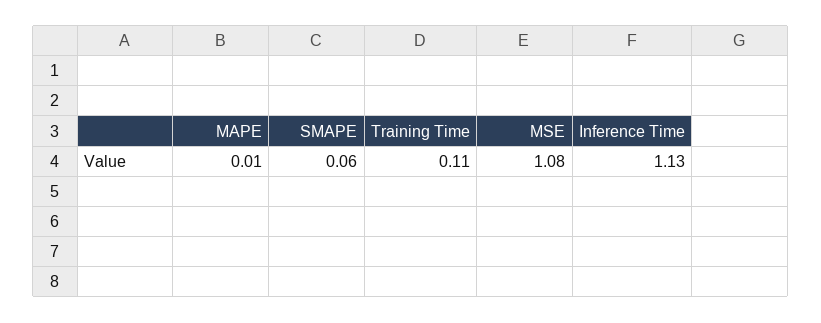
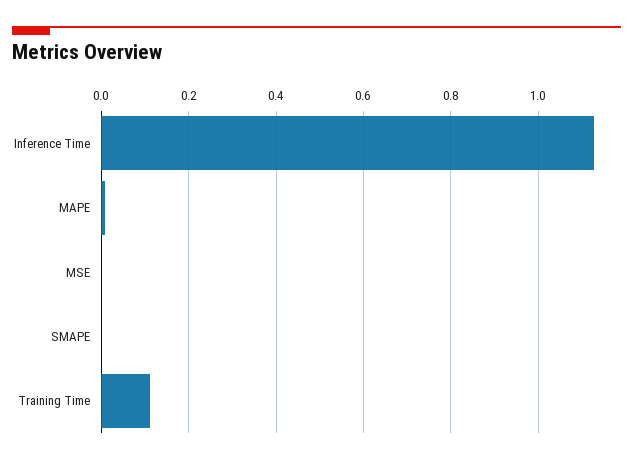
SMAPE: 0.06 -> 0
MSE: 1.08 -> 0

